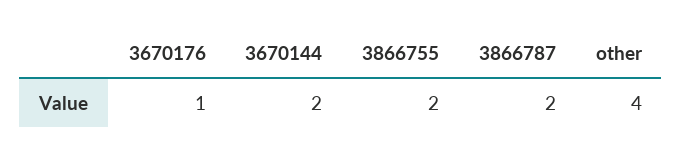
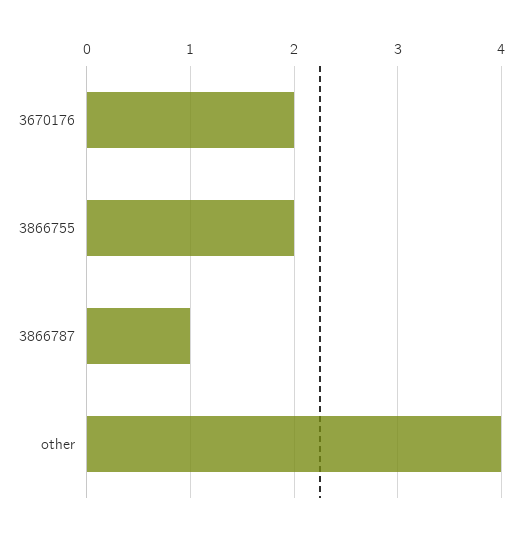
3670176: 1 -> 2
3670144: 2 -> none
3866787: 2 -> 1

